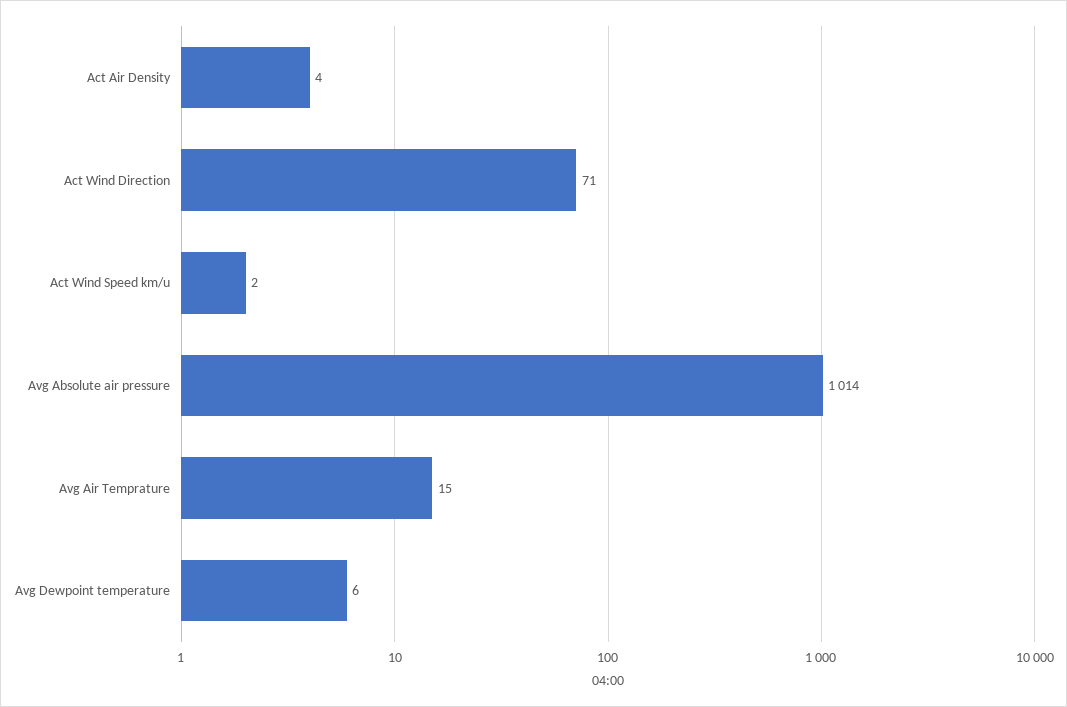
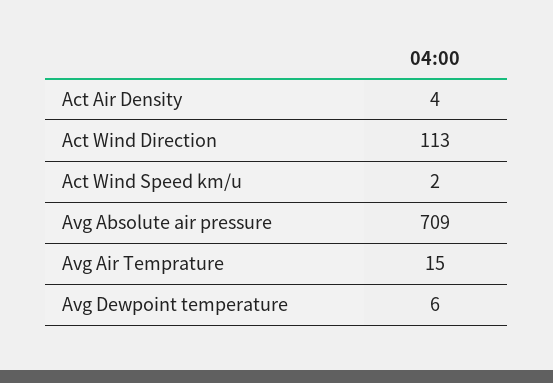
Act Wind Direction: 71 -> 113
Avg Absolute air pressure: 1014 -> 709

